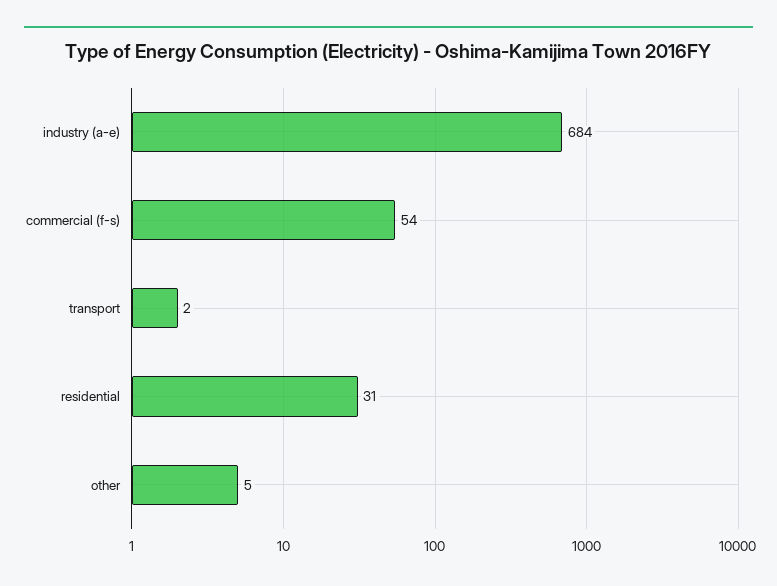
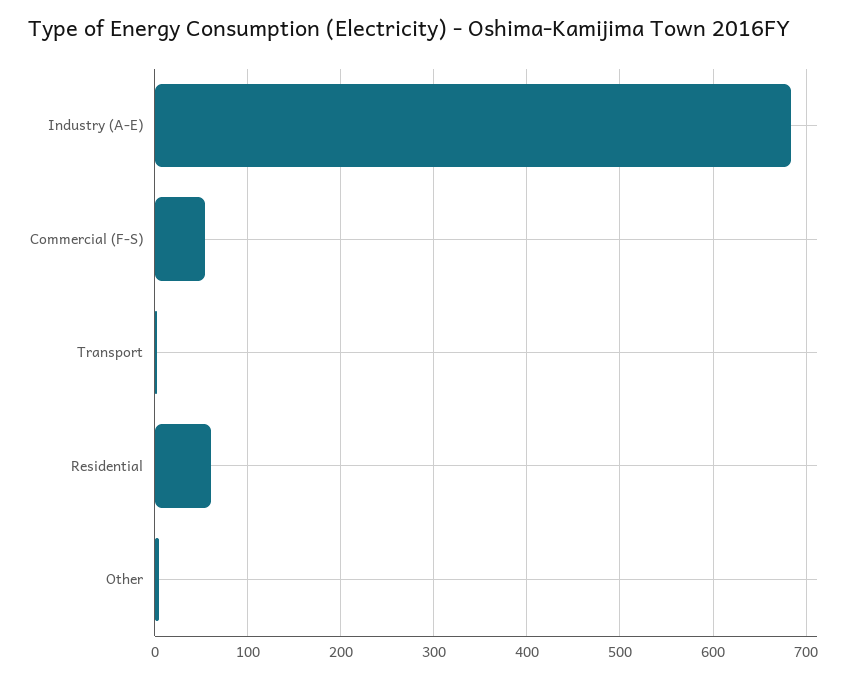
residential: 31 -> 60

